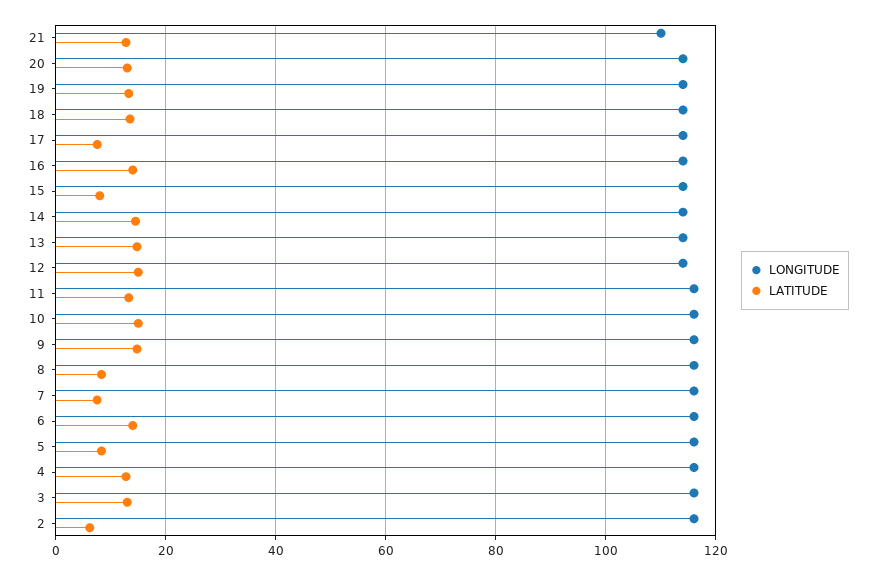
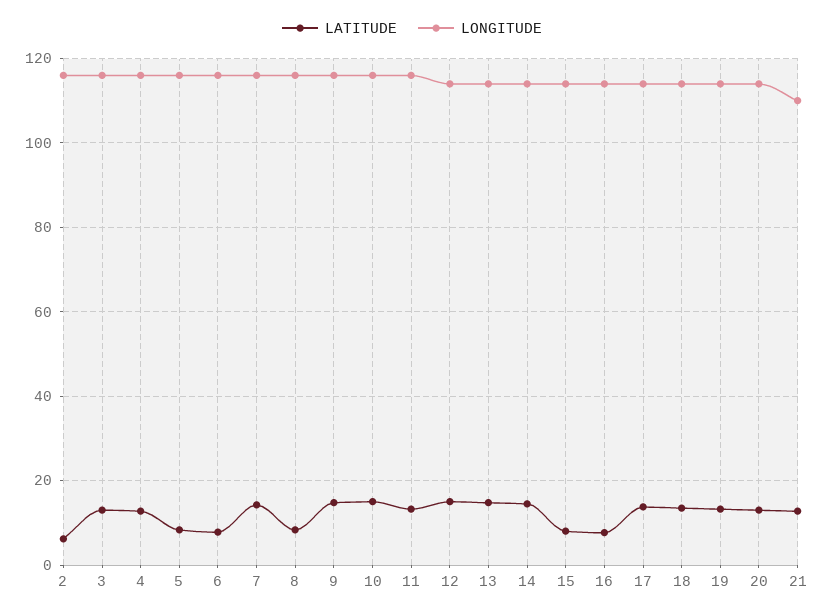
LATITUDE, 17: 8 -> 14
LATITUDE, 16: 14 -> 8
LATITUDE, 7: 8 -> 14
LATITUDE, 6: 14 -> 8

